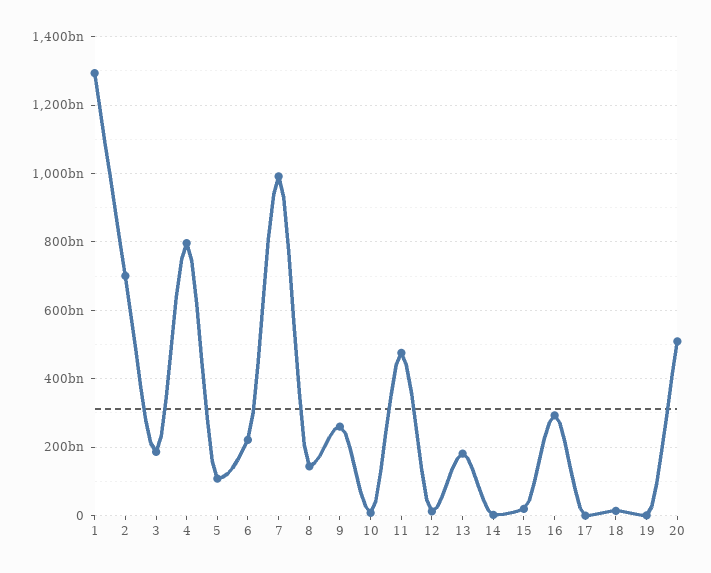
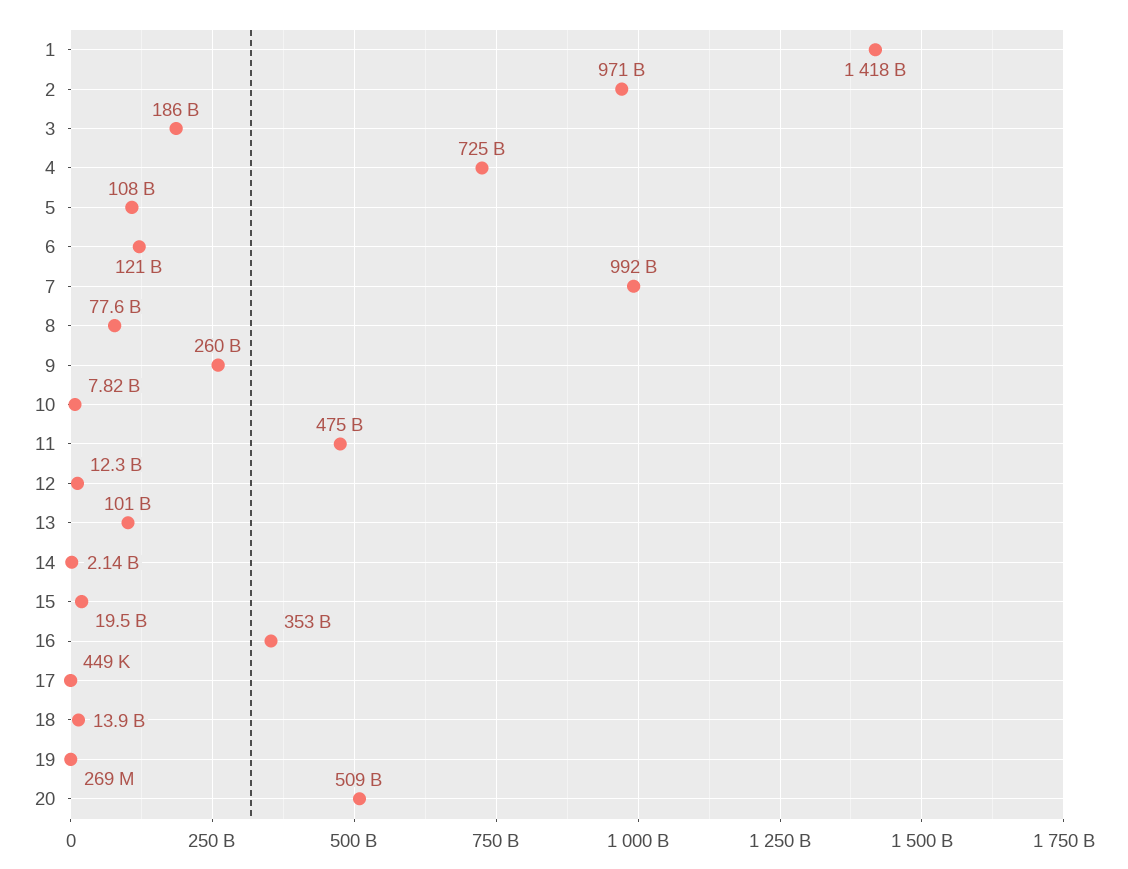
1: 1300000000000 -> 1418000000000
2: 700000000000 -> 971000000000
4: 800000000000 -> 725000000000
6: 220000000000 -> 121000000000
8: 140000000000 -> 77600000000
13: 180000000000 -> 101000000000
16: 300000000000 -> 353000000000

